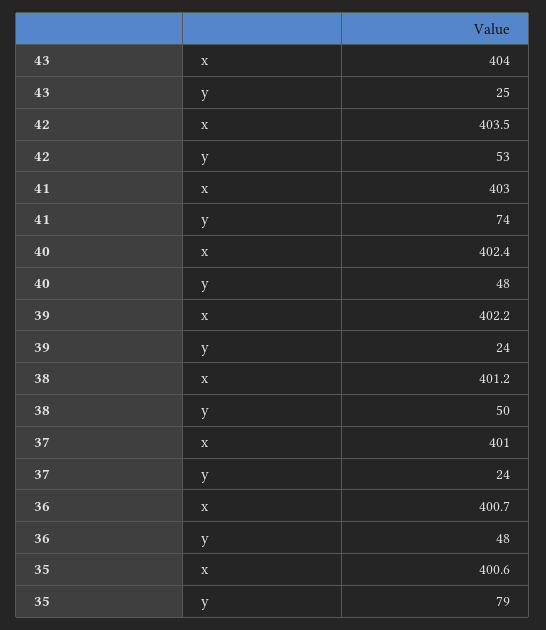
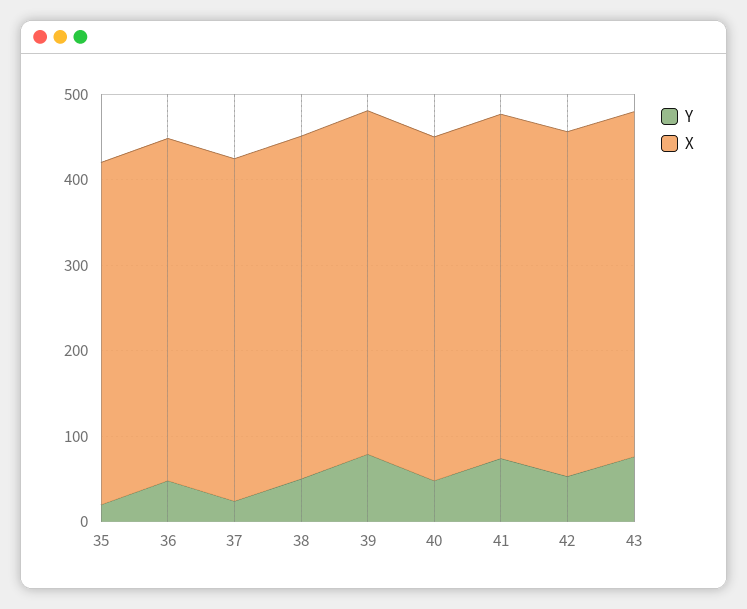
y, 43: 25 -> 80
y, 39: 24 -> 80
y, 35: 79 -> 20

